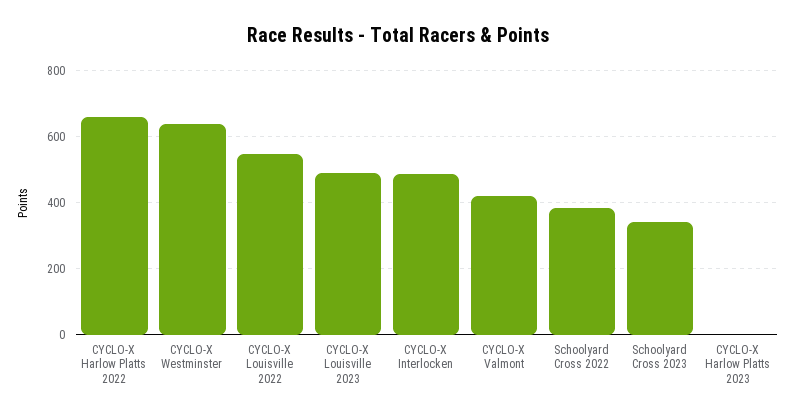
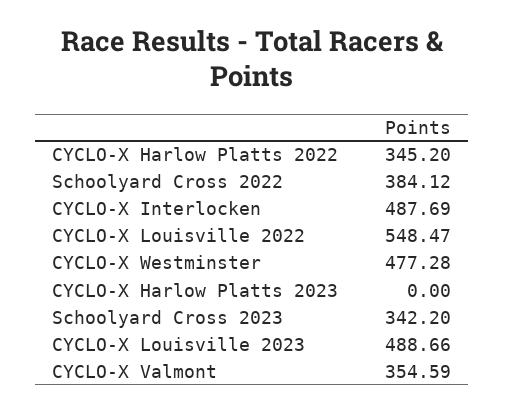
CYCLO-X Harlow Platts 2022: 660 -> 345.2
CYCLO-X Westminster: 640 -> 477.28
CYCLO-X Valmont: 420 -> 354.59

